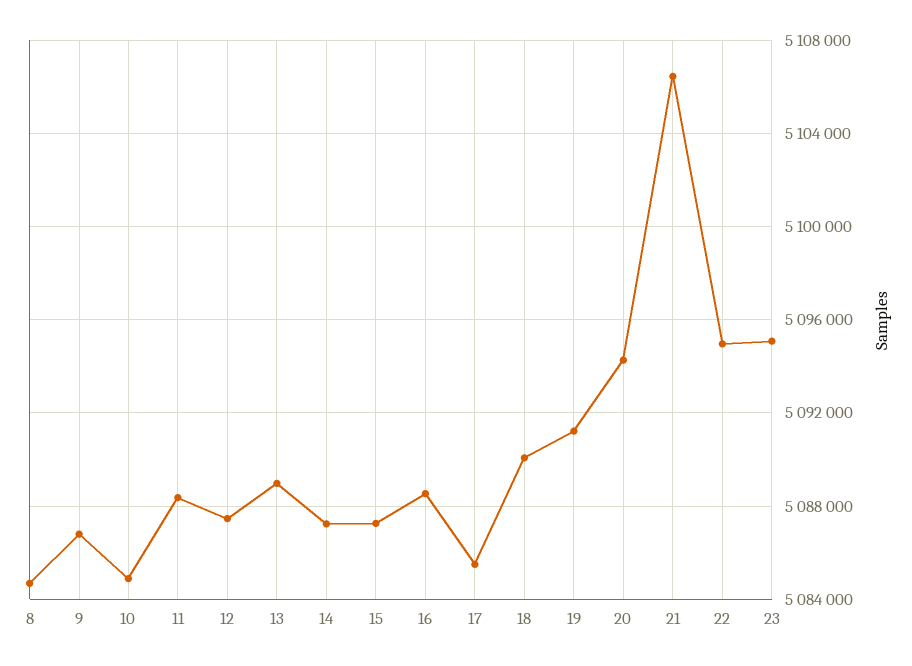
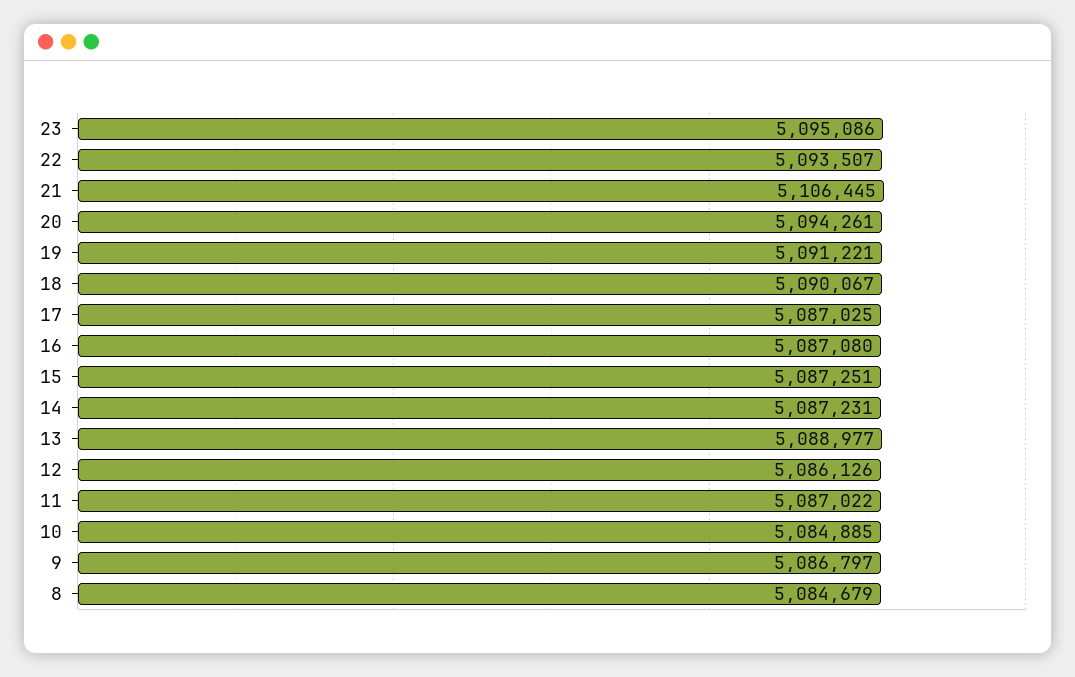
11: 5088500 -> 5087022
12: 5087500 -> 5086126
16: 5088500 -> 5087080
17: 5085500 -> 5087025
22: 5095000 -> 5093507

